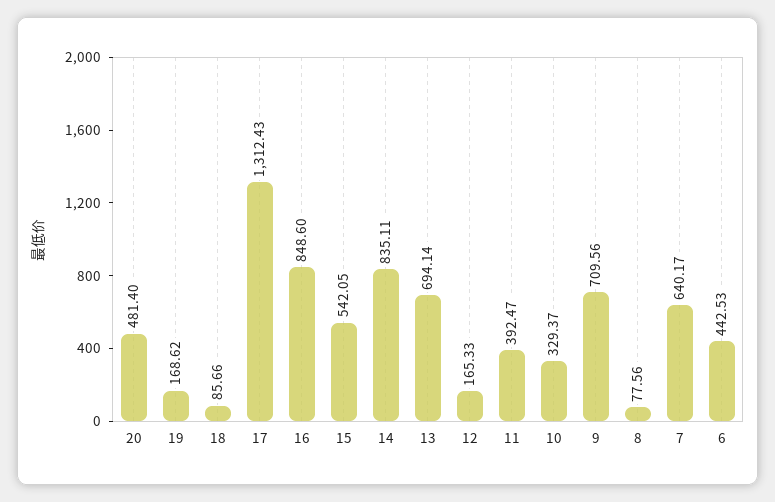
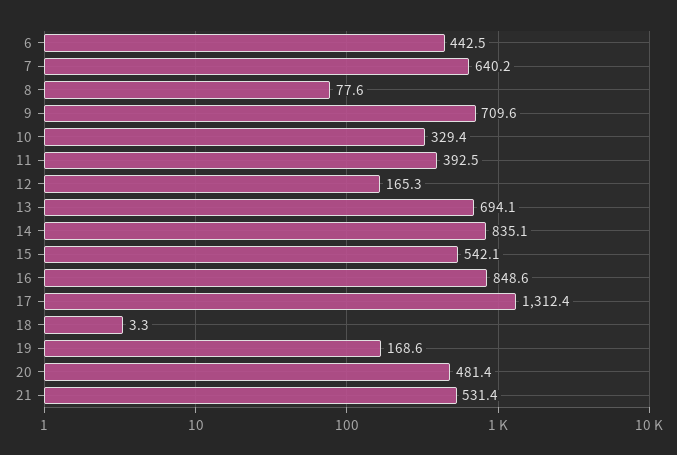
18: 85.66 -> 3.3
21: none -> 531.4

